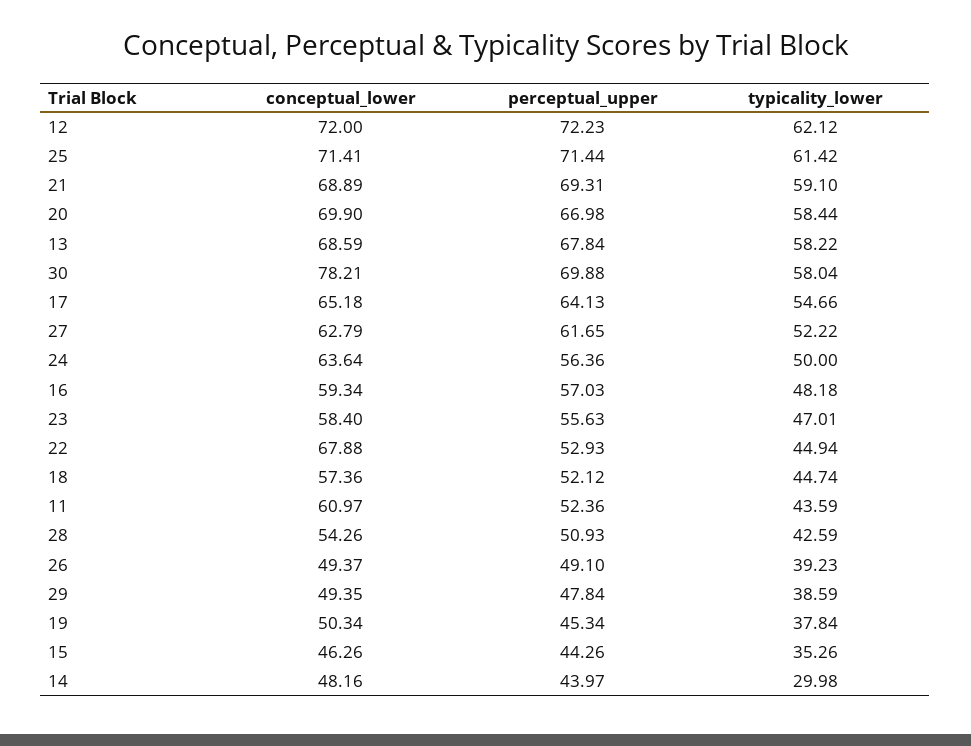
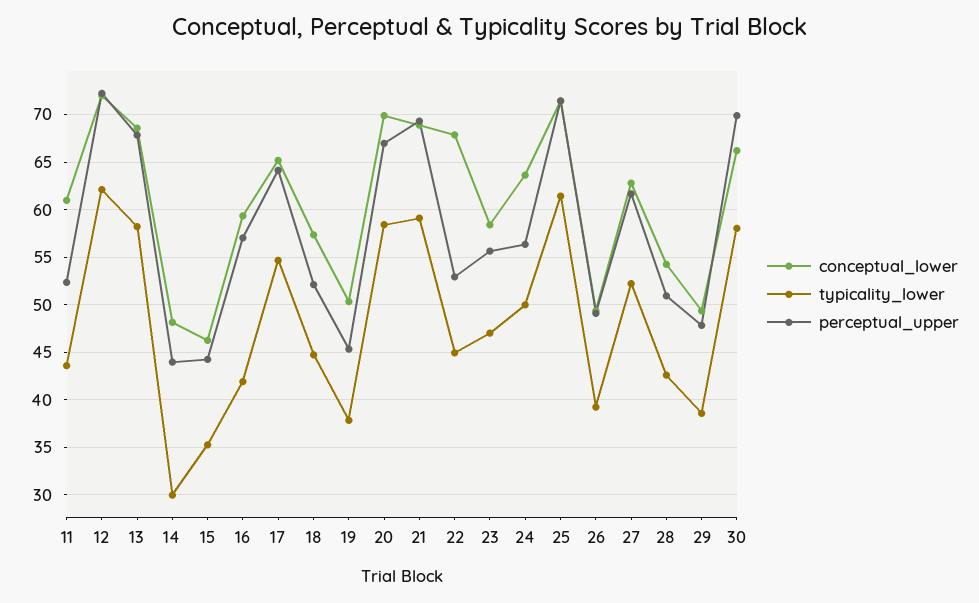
conceptual_lower, 30: 78.21 -> 66
typicality_lower, 16: 48.18 -> 42

